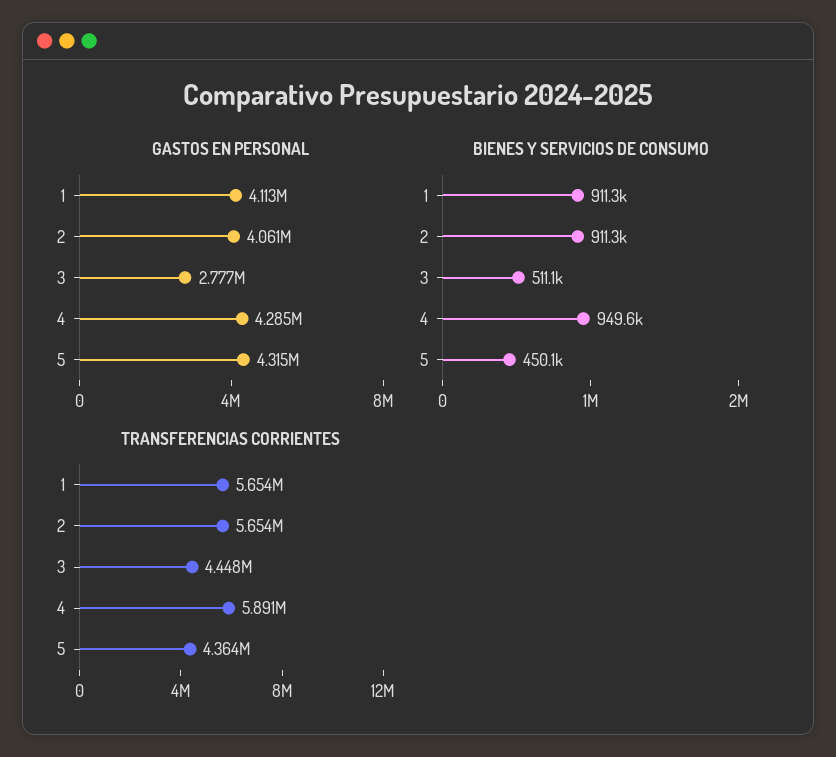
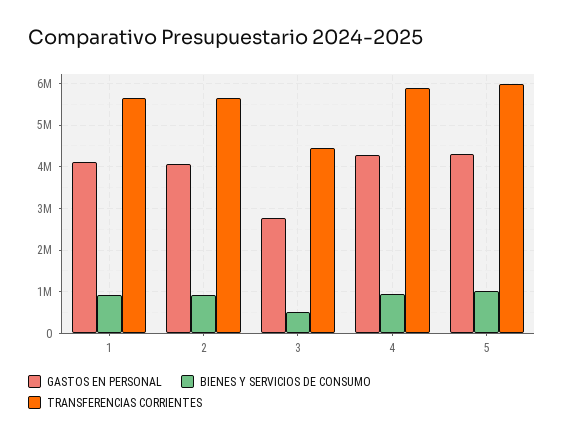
BIENES Y SERVICIOS DE CONSUMO, 5: 450100 -> 1000000
TRANSFERENCIAS CORRIENTES, 5: 4364000 -> 6000000

